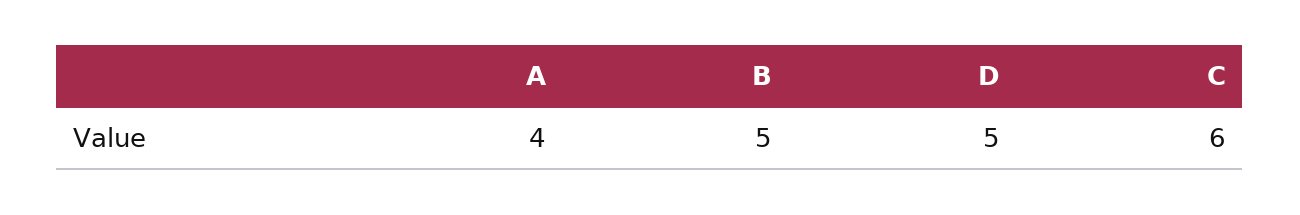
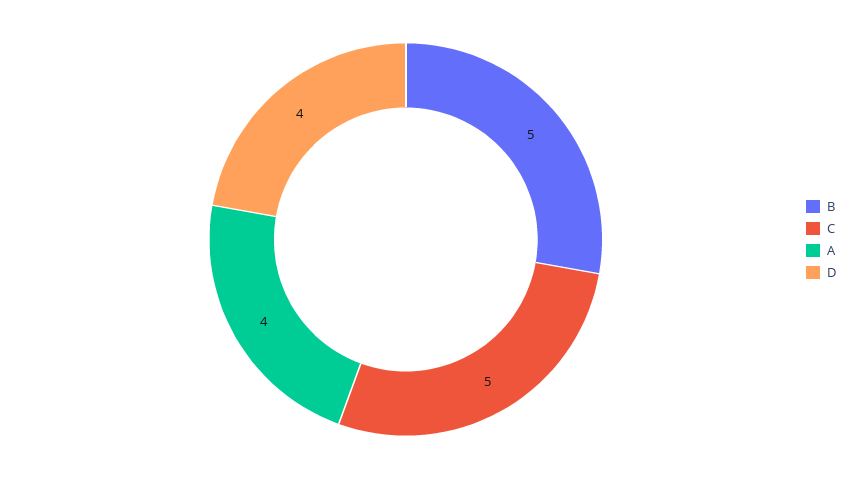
D: 5 -> 4
C: 6 -> 5

